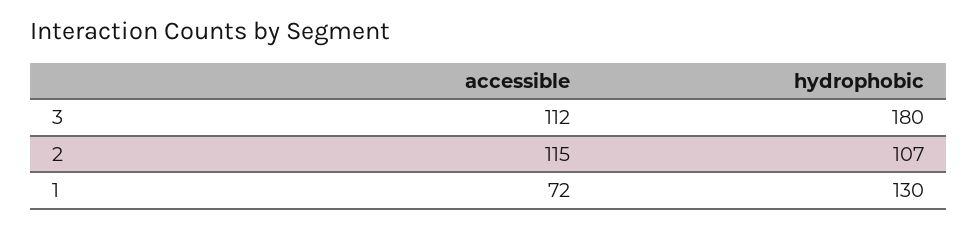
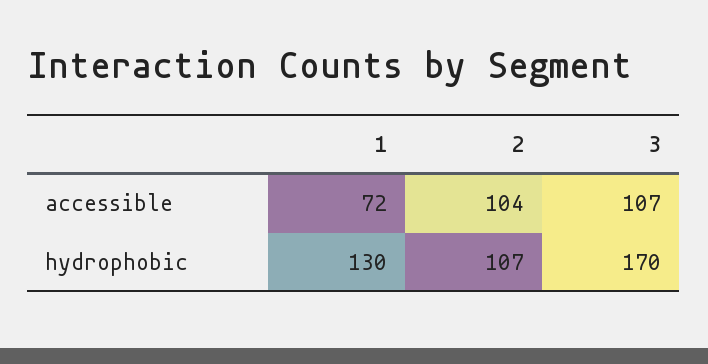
accessible, 3: 112 -> 107
hydrophobic, 3: 180 -> 170
accessible, 2: 115 -> 104

